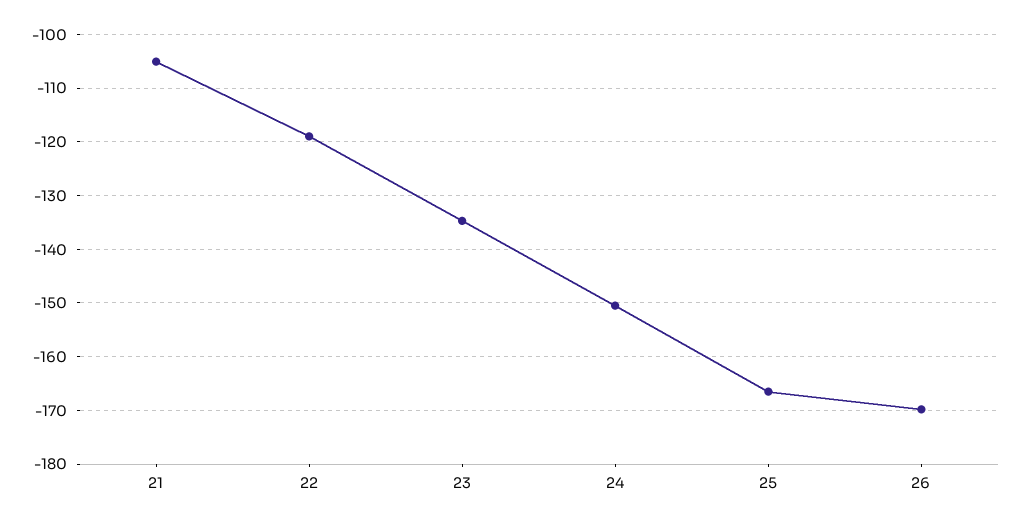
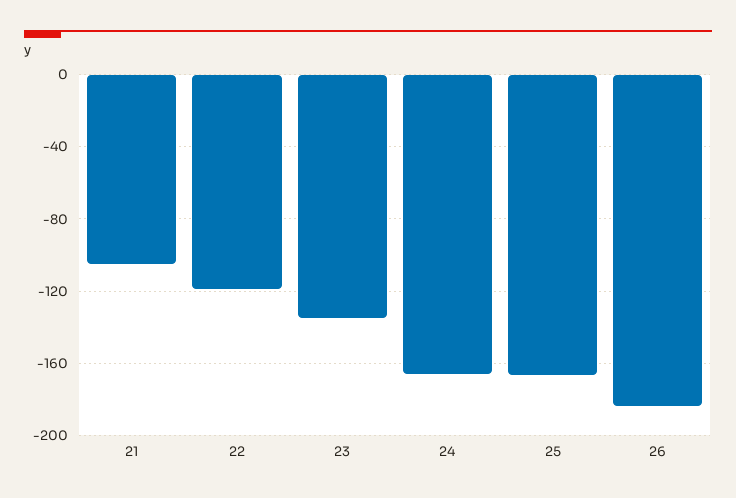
24: -150 -> -165
26: -170 -> -185

